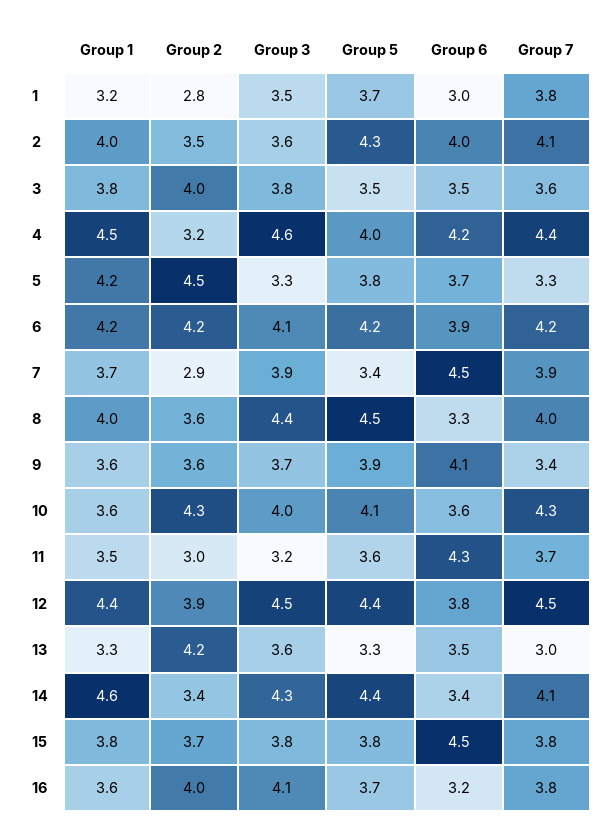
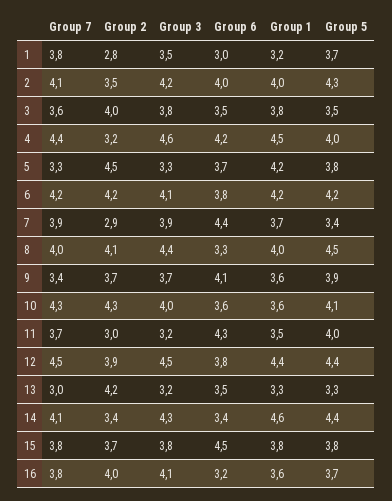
Group 3, 2: 3.6 -> 4.2
Group 6, 6: 3.9 -> 3.8
Group 6, 7: 4.5 -> 4.4
Group 2, 8: 3.6 -> 4.1
Group 2, 9: 3.6 -> 3.7
Group 5, 11: 3.6 -> 4
Group 3, 13: 3.6 -> 3.2

